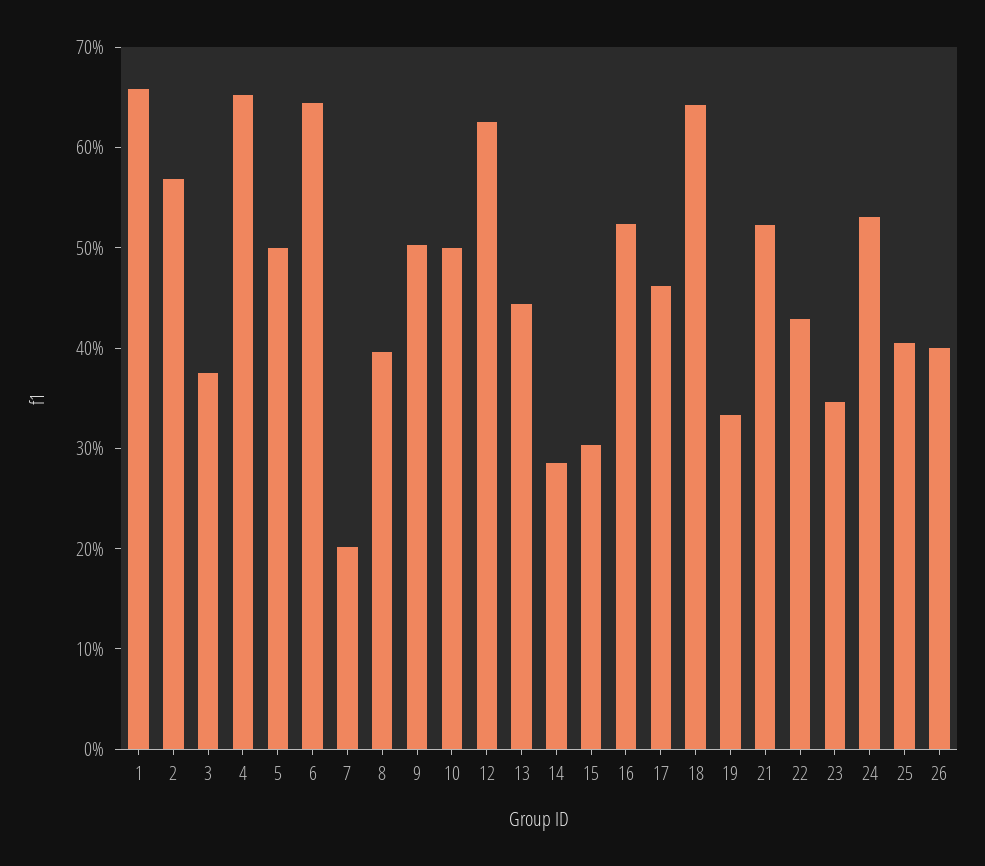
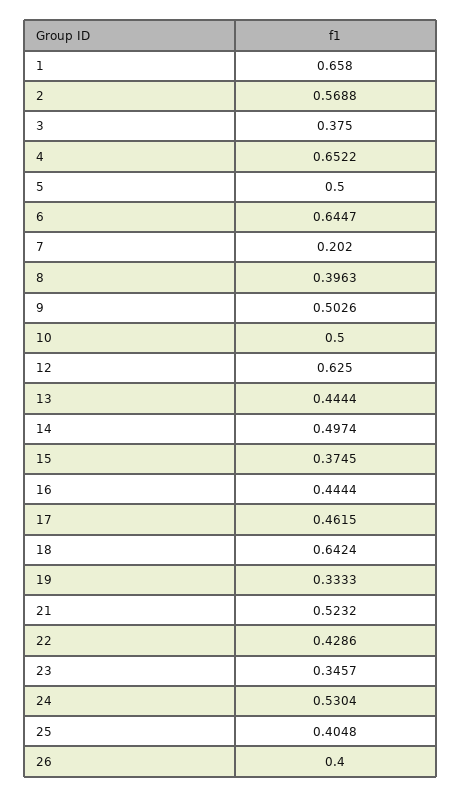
14: 0.28 -> 0.4974
15: 0.3 -> 0.3745
16: 0.52 -> 0.4444

